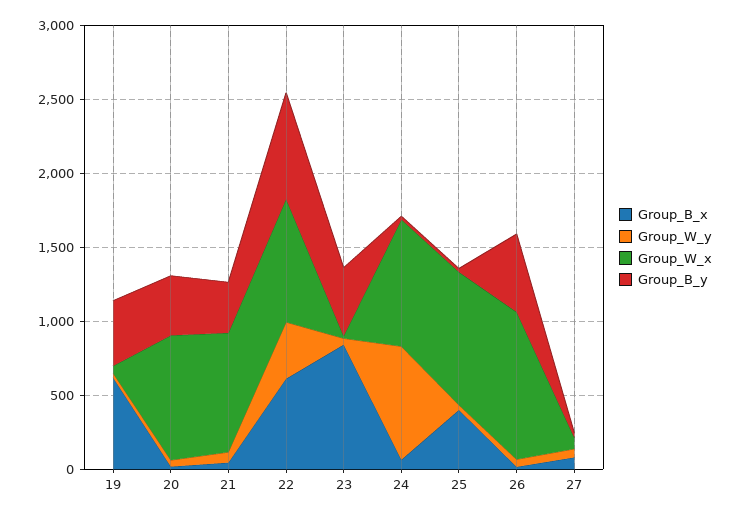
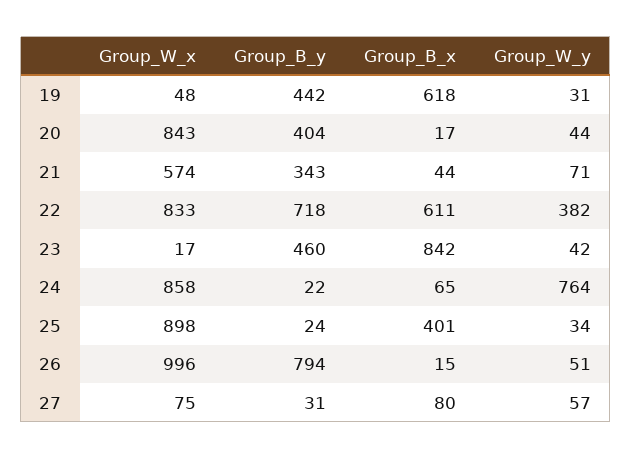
Group_W_x, 21: 800 -> 574
Group_B_y, 26: 500 -> 794

